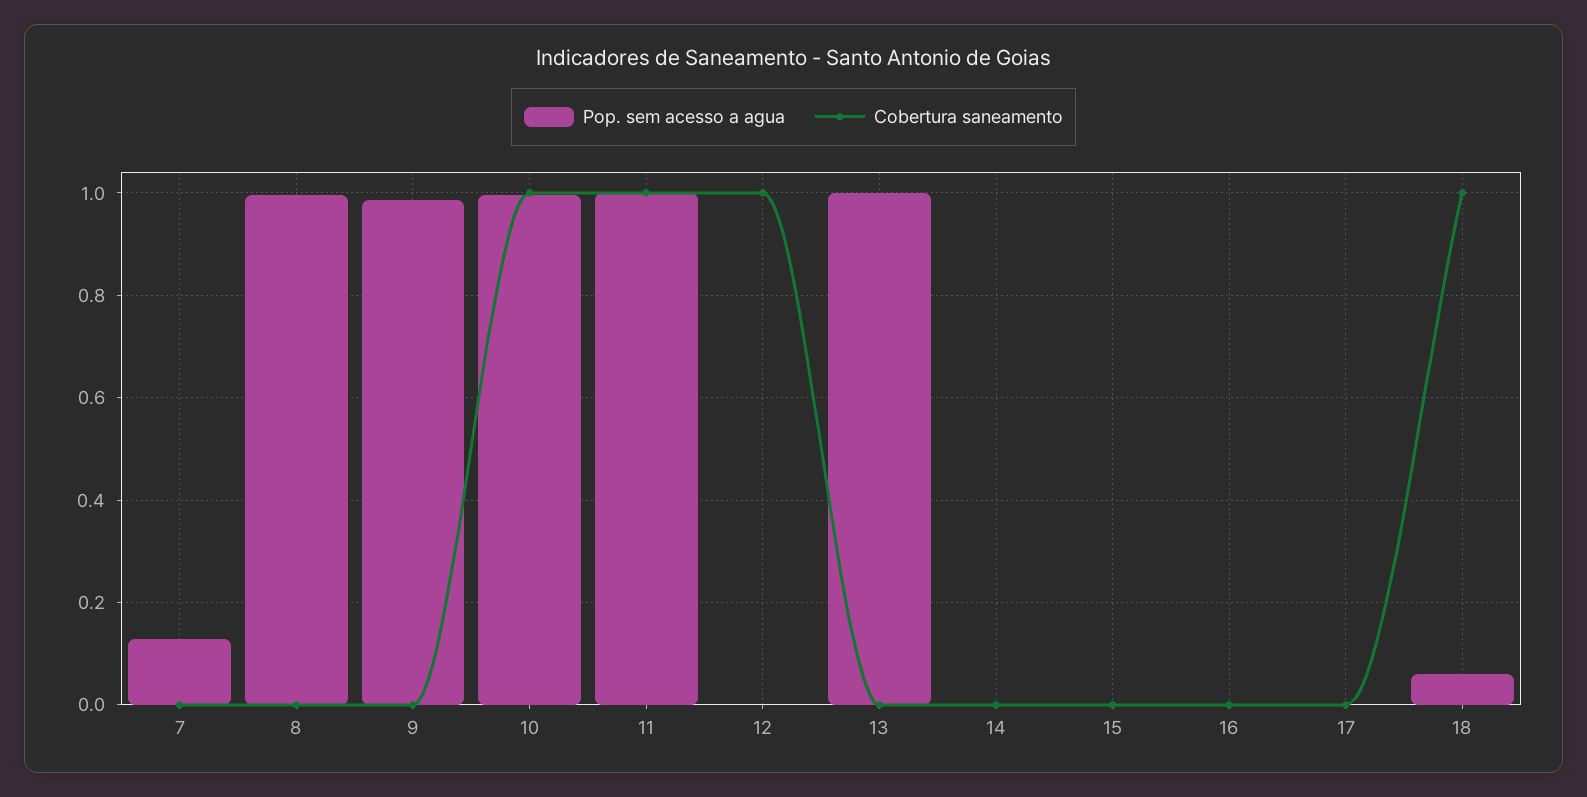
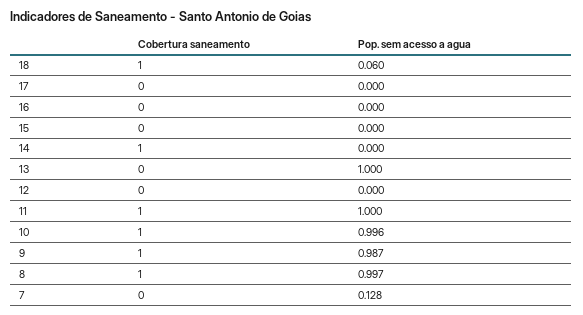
Cobertura saneamento, 8: 0 -> 1
Cobertura saneamento, 9: 0 -> 1
Cobertura saneamento, 12: 1 -> 0
Cobertura saneamento, 14: 0 -> 1

